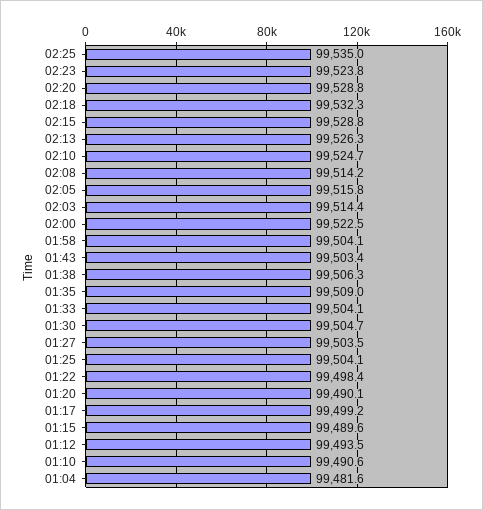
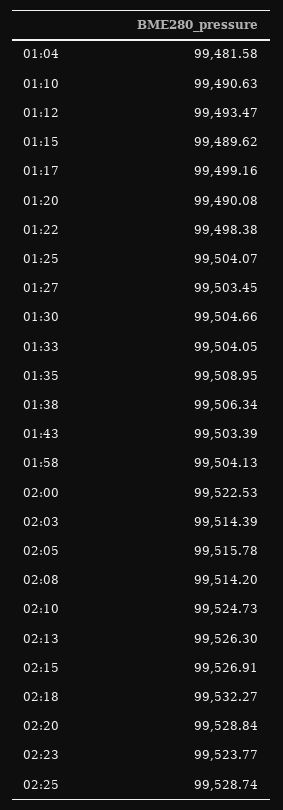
02:25: 99535 -> 99528.74
02:15: 99528.8 -> 99526.91

